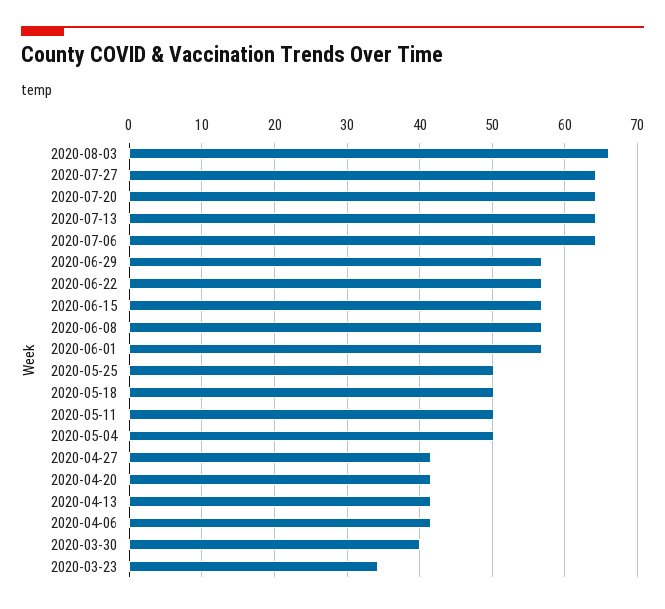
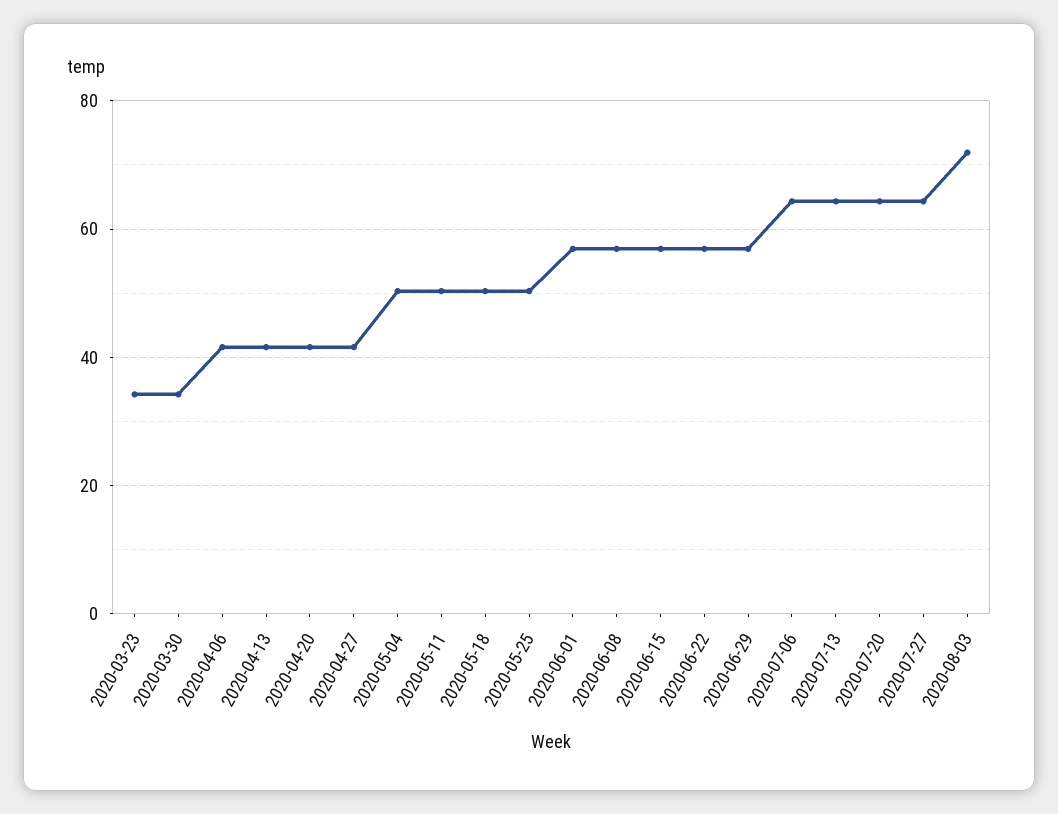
2020-08-03: 66 -> 72
2020-03-30: 40 -> 34

